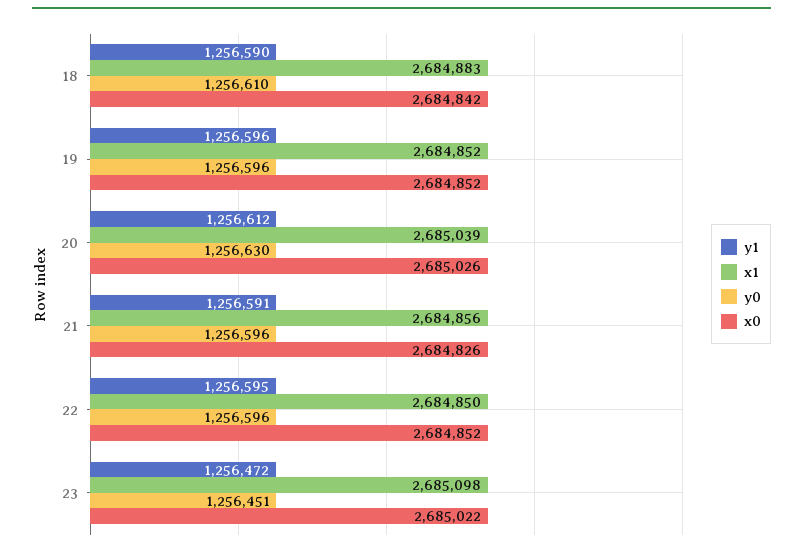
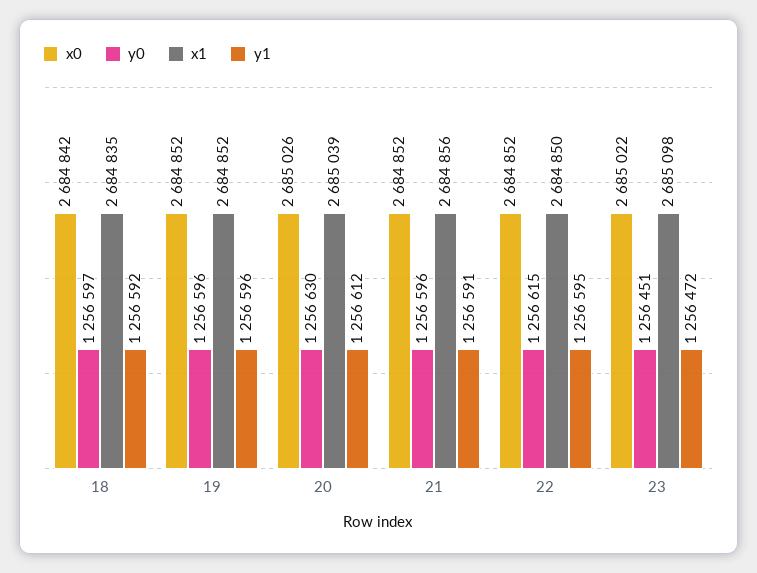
y1, 18: 1256590 -> 1256592
x1, 18: 2684883 -> 2684835
y0, 18: 1256610 -> 1256597
x0, 21: 2684826 -> 2684852
y0, 22: 1256596 -> 1256615

